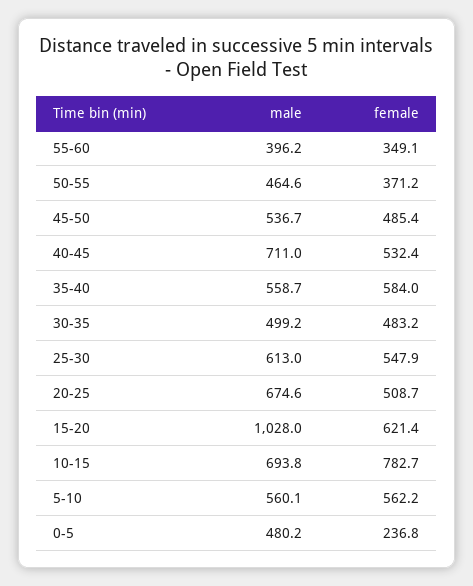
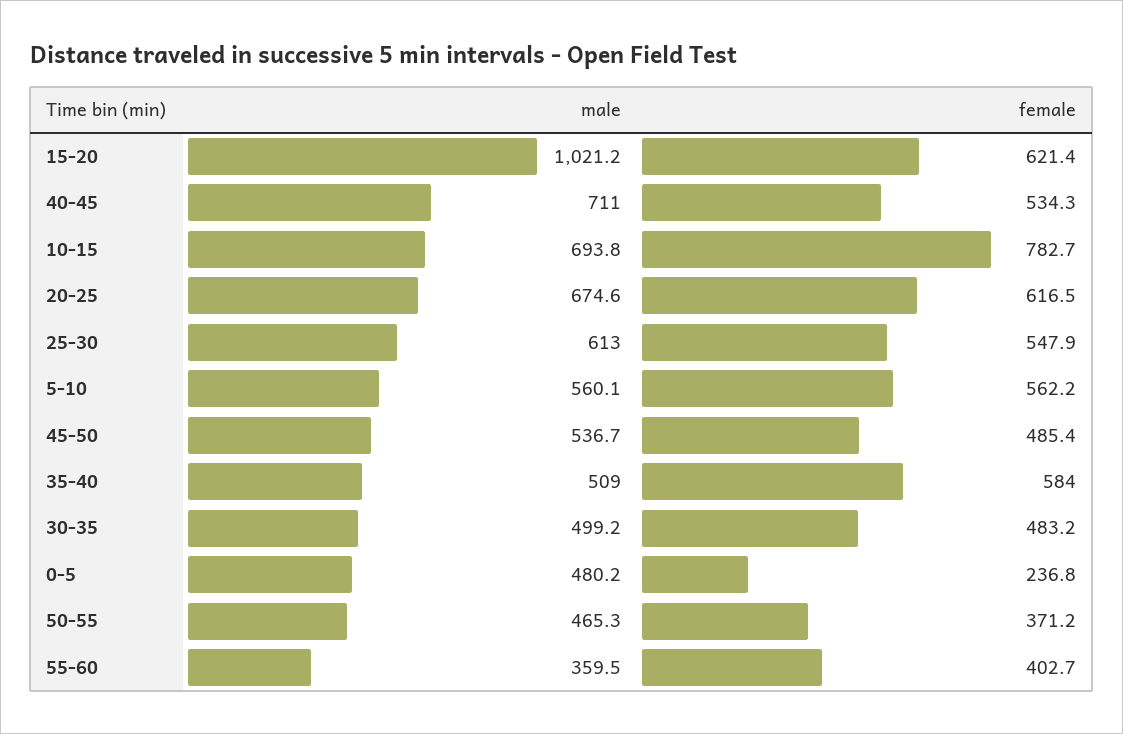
male, 55-60: 396.2 -> 359.5
female, 55-60: 349.1 -> 402.7
male, 50-55: 464.6 -> 465.3
female, 40-45: 532.4 -> 534.3
male, 35-40: 558.7 -> 509
female, 20-25: 508.7 -> 616.5
male, 15-20: 1028 -> 1021.2

